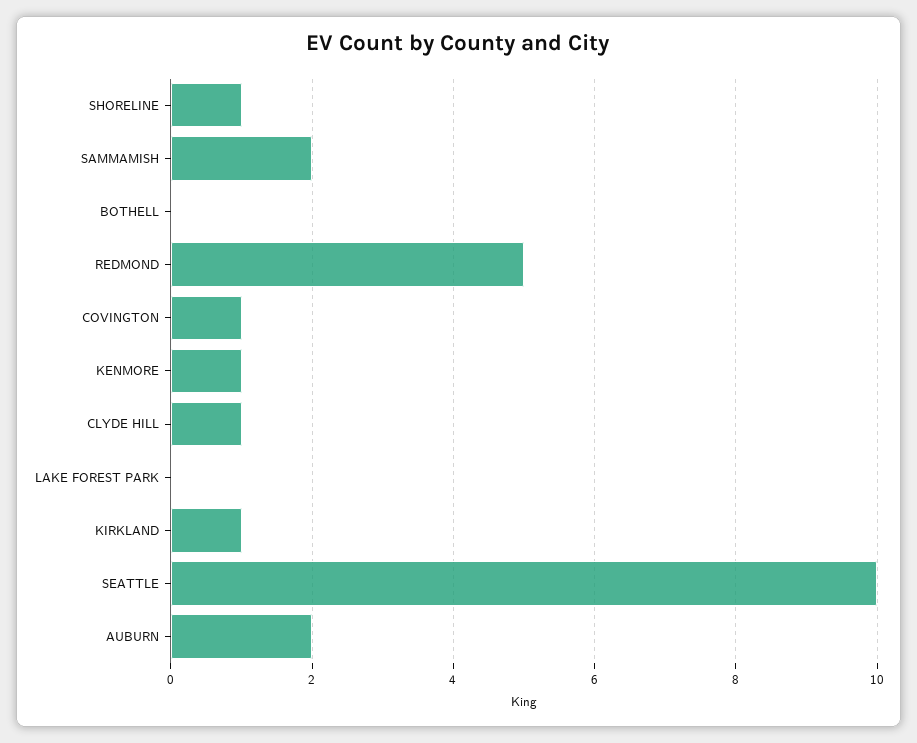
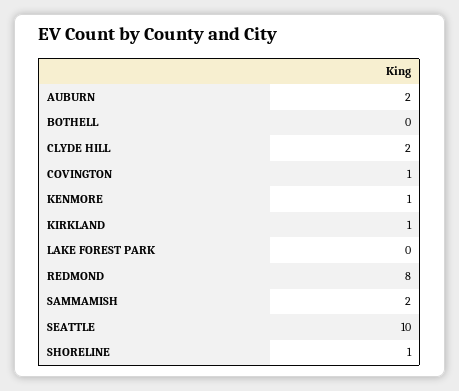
REDMOND: 5 -> 8
CLYDE HILL: 1 -> 2

